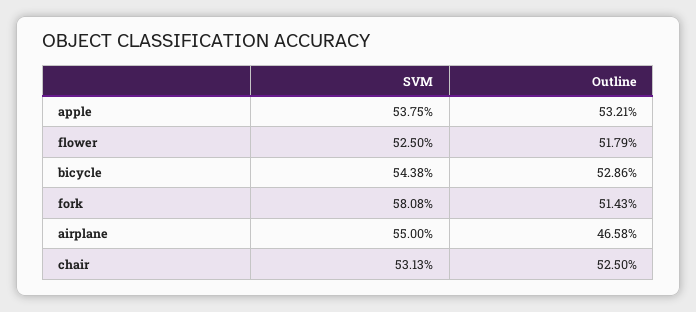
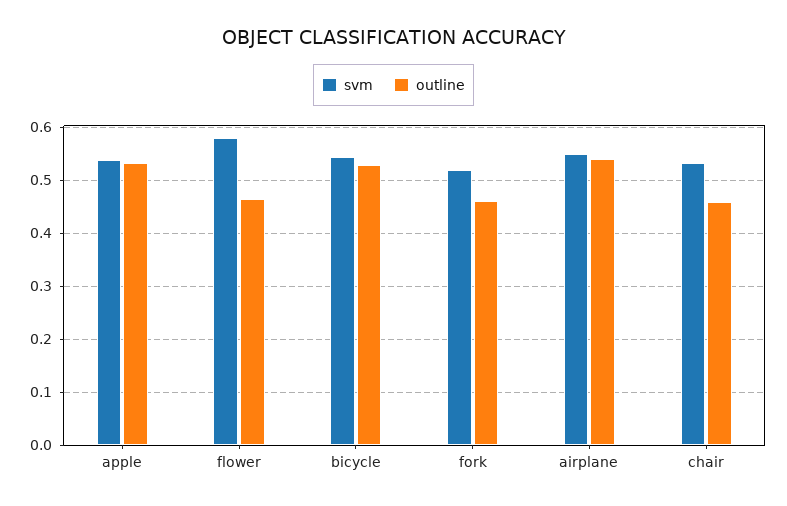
SVM, flower: 0.525 -> 0.58
Outline, flower: 0.5179 -> 0.46
SVM, fork: 0.5808 -> 0.52
Outline, fork: 0.5143 -> 0.46
Outline, airplane: 0.4658 -> 0.54
Outline, chair: 0.525 -> 0.46

